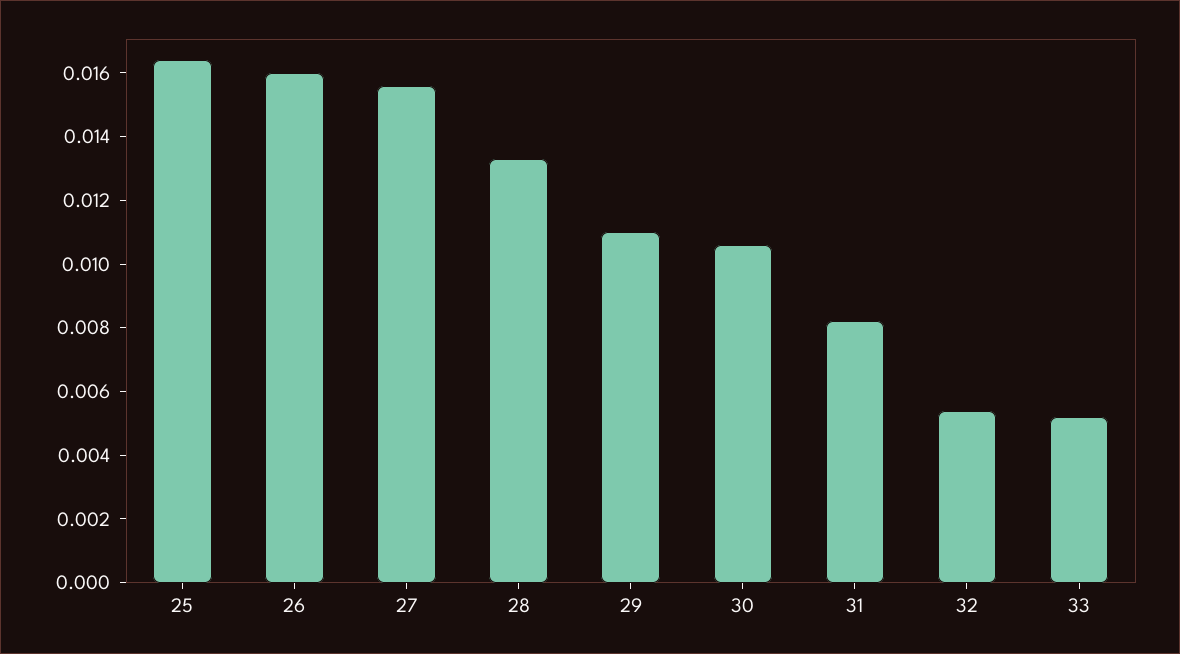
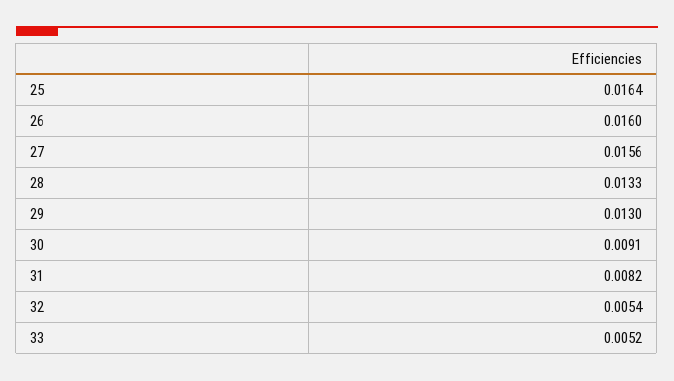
29: 0.011 -> 0.013
30: 0.0105 -> 0.0091

